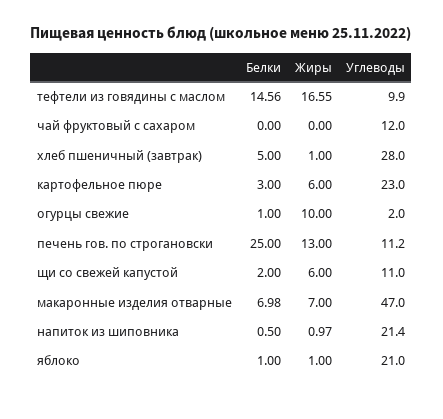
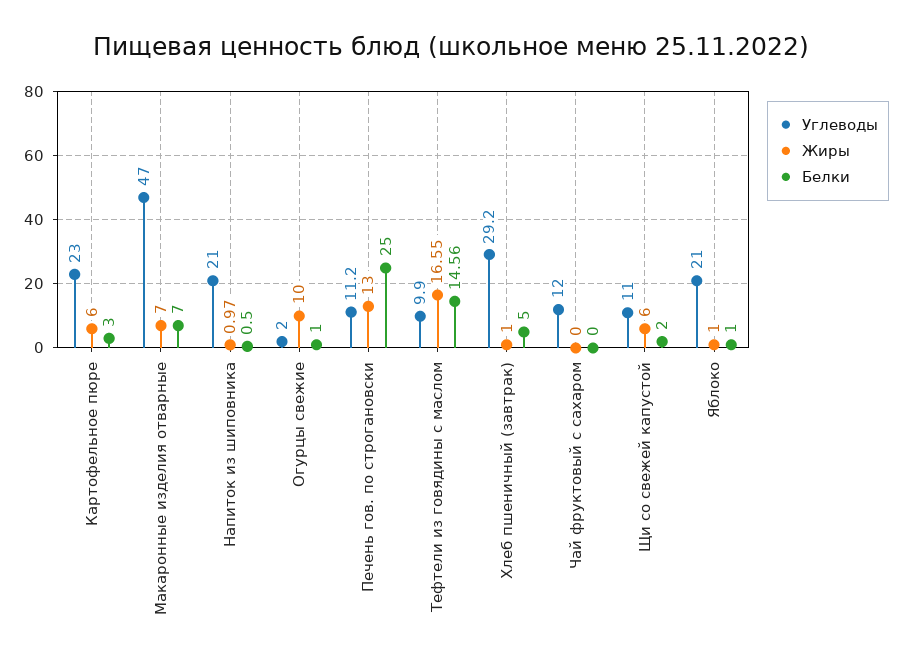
Углеводы, хлеб пшеничный (завтрак): 28 -> 29.2
Белки, макаронные изделия отварные: 6.98 -> 7
Углеводы, напиток из шиповника: 21.4 -> 21

